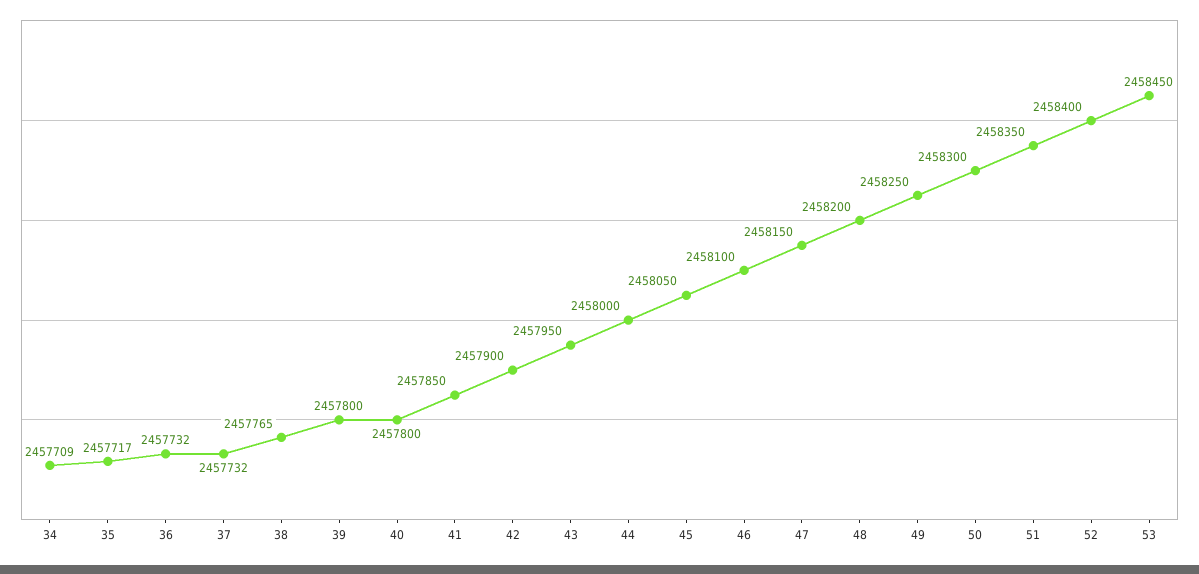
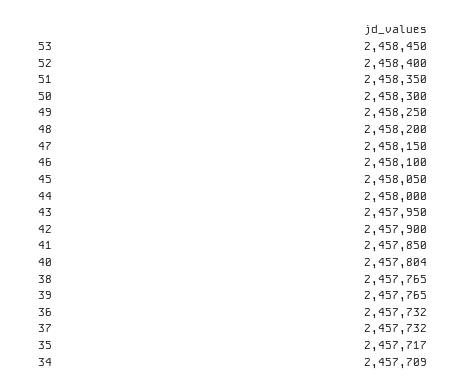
39: 2457800 -> 2457765
40: 2457800 -> 2457804

